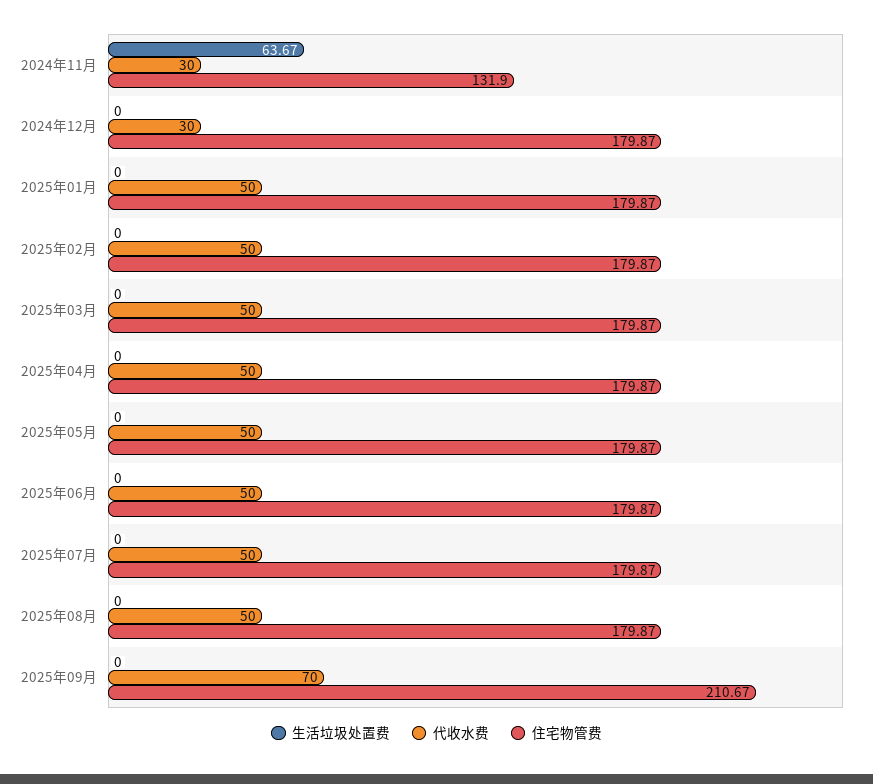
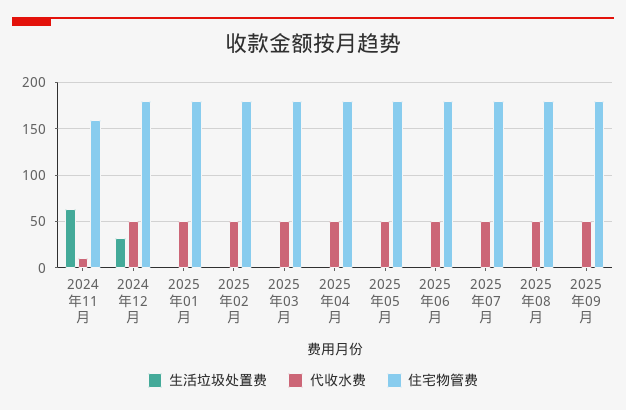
代收水费, 2024年11月: 30 -> 10
住宅物管费, 2024年11月: 131.9 -> 160
生活垃圾处置费, 2024年12月: 0 -> 30
代收水费, 2024年12月: 30 -> 50
代收水费, 2025年09月: 70 -> 50
住宅物管费, 2025年09月: 210.67 -> 180

